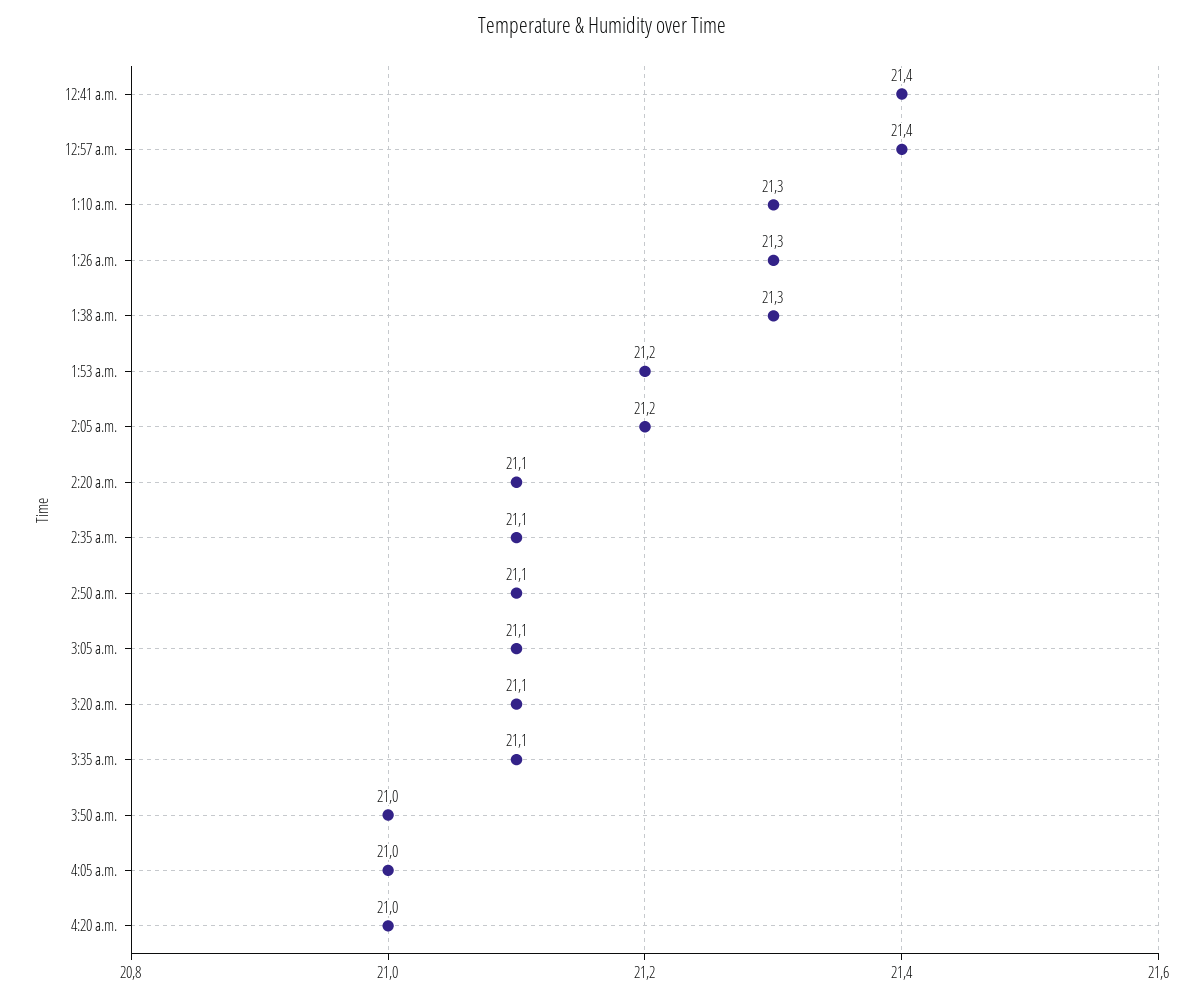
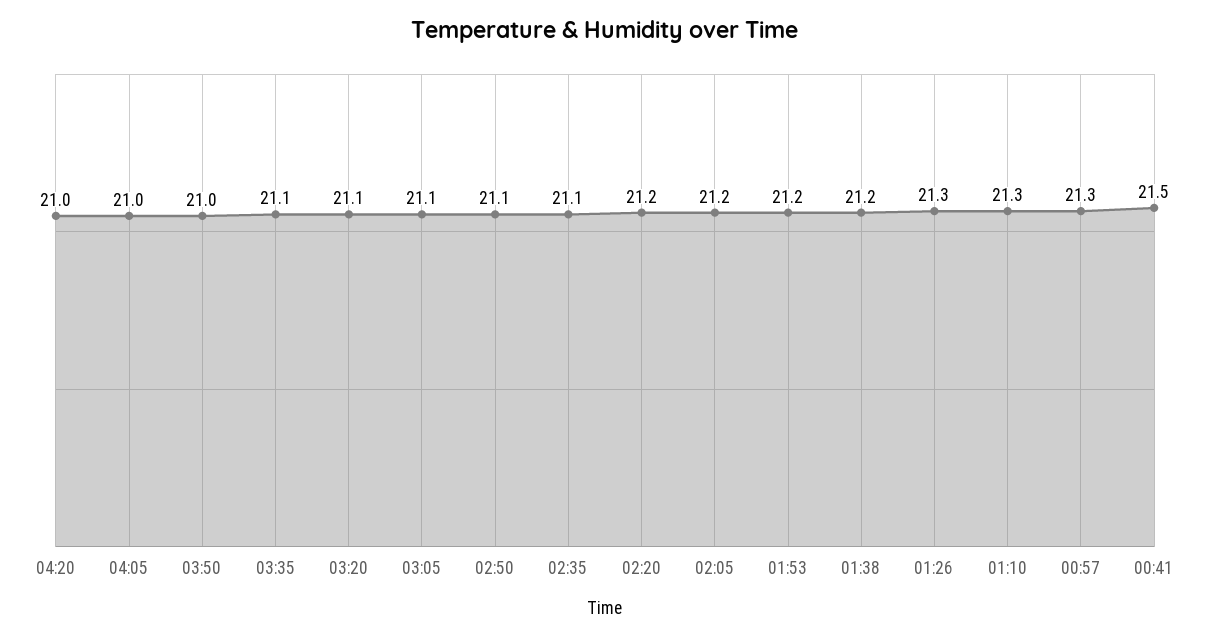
12:41 a.m.: 21.4 -> 21.5
12:57 a.m.: 21.4 -> 21.3
1:38 a.m.: 21.3 -> 21.2
2:20 a.m.: 21.1 -> 21.2

